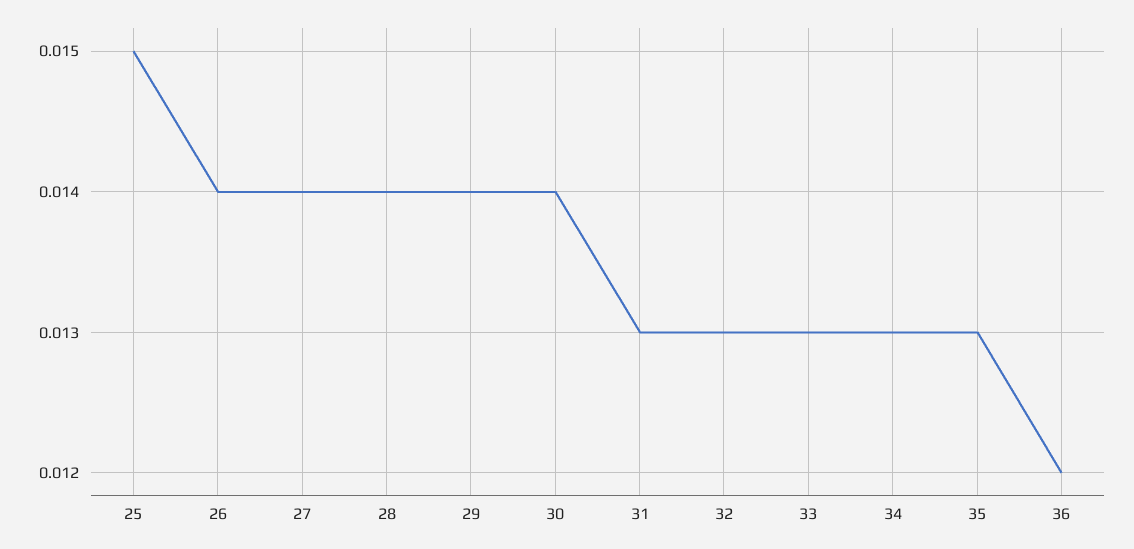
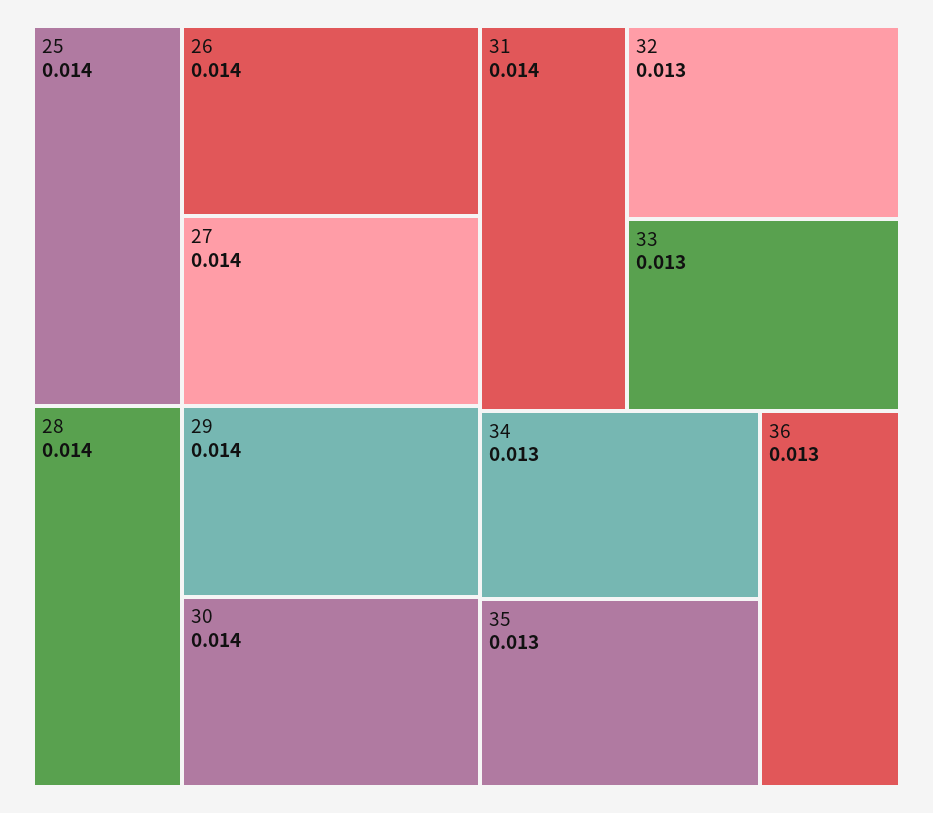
25: 0.015 -> 0.014
31: 0.013 -> 0.014
36: 0.012 -> 0.013

